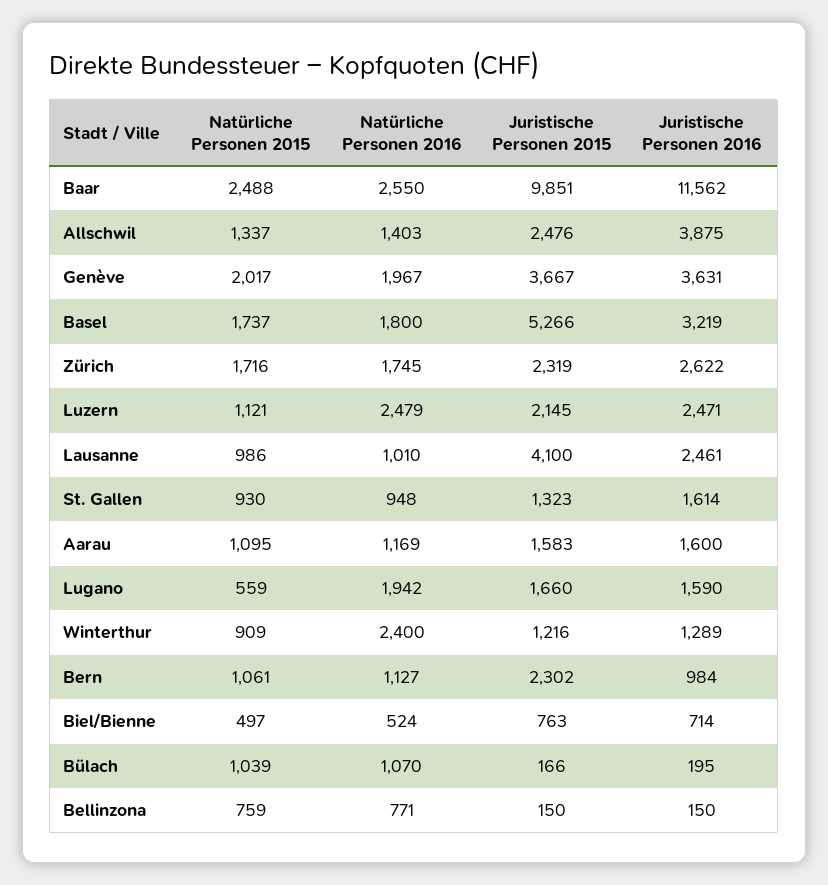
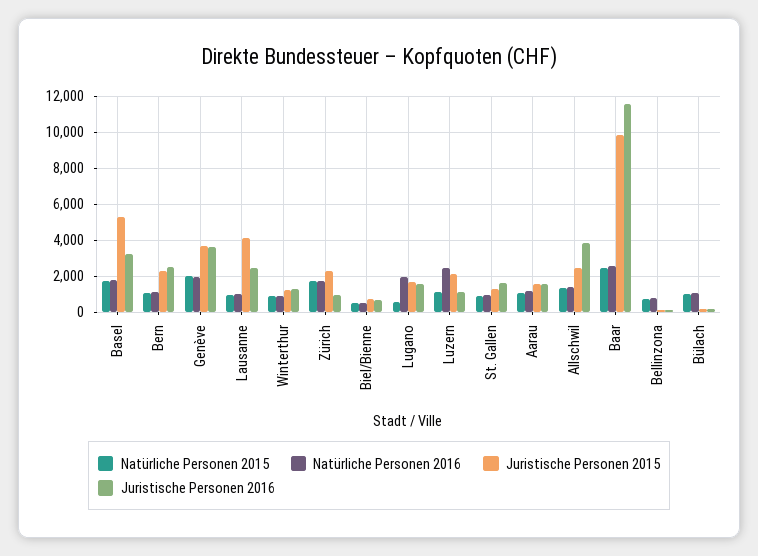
Juristische Personen 2016, Zürich: 2622 -> 1000
Juristische Personen 2016, Luzern: 2471 -> 1000
Natürliche Personen 2016, Winterthur: 2400 -> 1000
Juristische Personen 2016, Bern: 984 -> 2500

